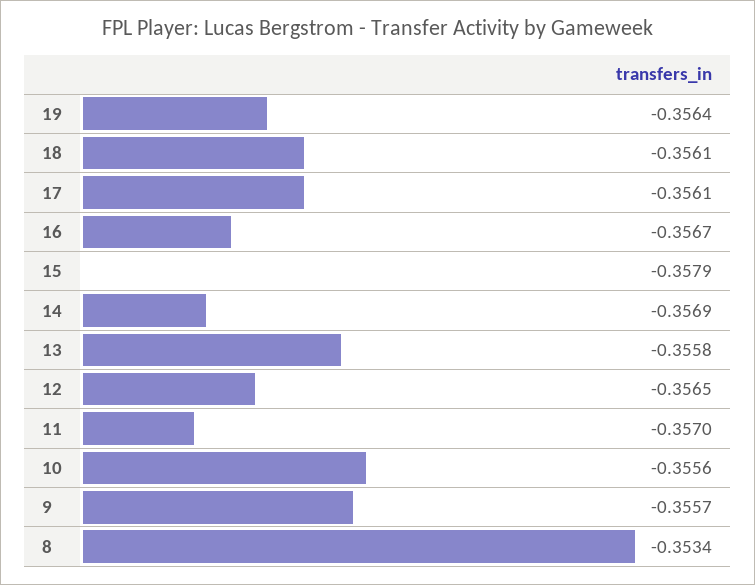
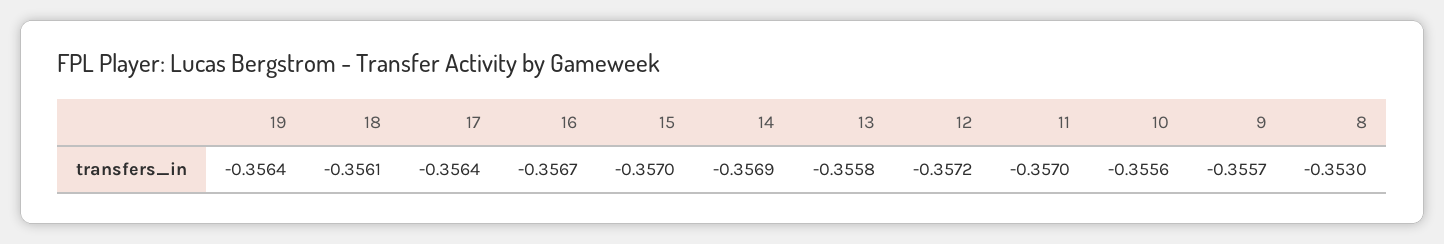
17: -0.3561 -> -0.3564
15: -0.3579 -> -0.357
12: -0.3565 -> -0.3572
8: -0.3534 -> -0.353

